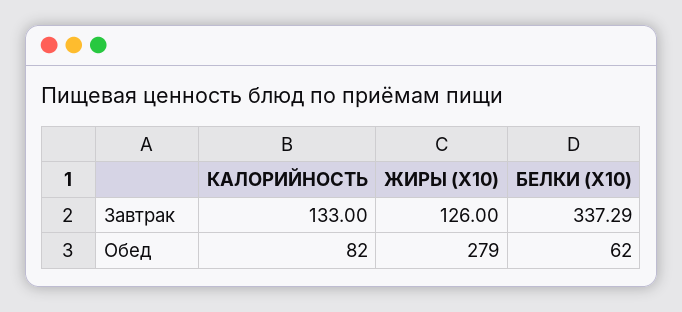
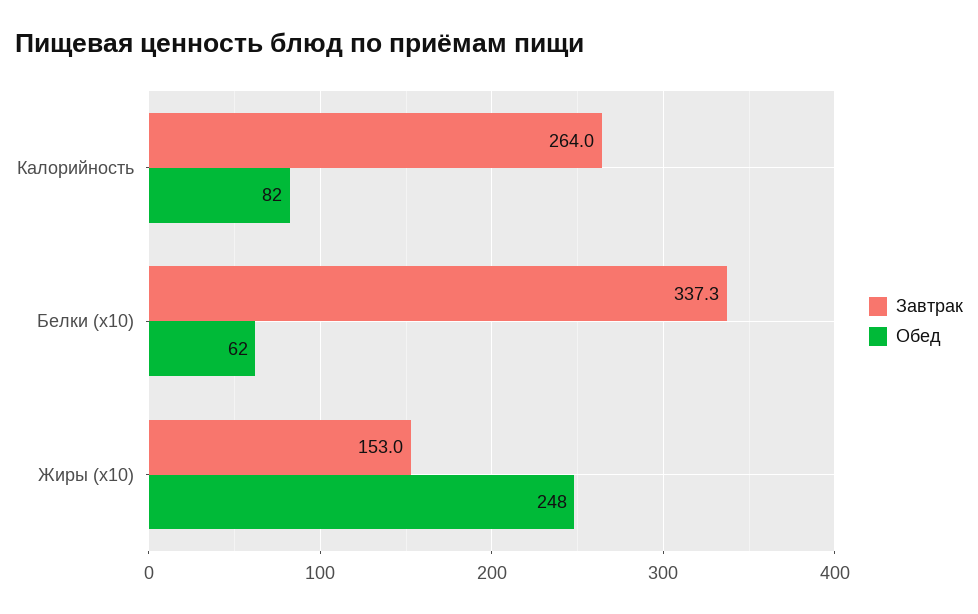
Завтрак, КАЛОРИЙНОСТЬ: 133 -> 264
Завтрак, ЖИРЫ (X10): 126 -> 153
Обед, ЖИРЫ (X10): 279 -> 248

